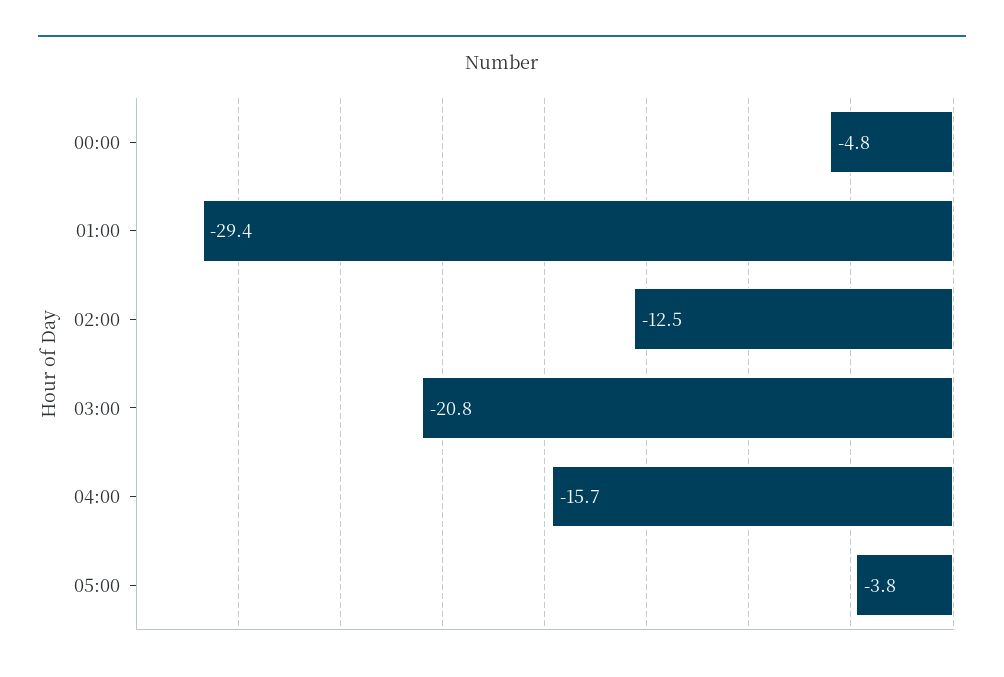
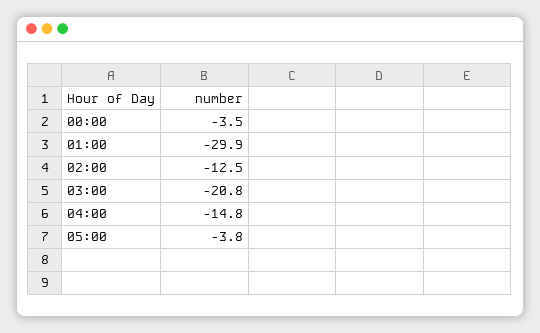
00:00: -4.8 -> -3.5
01:00: -29.4 -> -29.9
04:00: -15.7 -> -14.8

